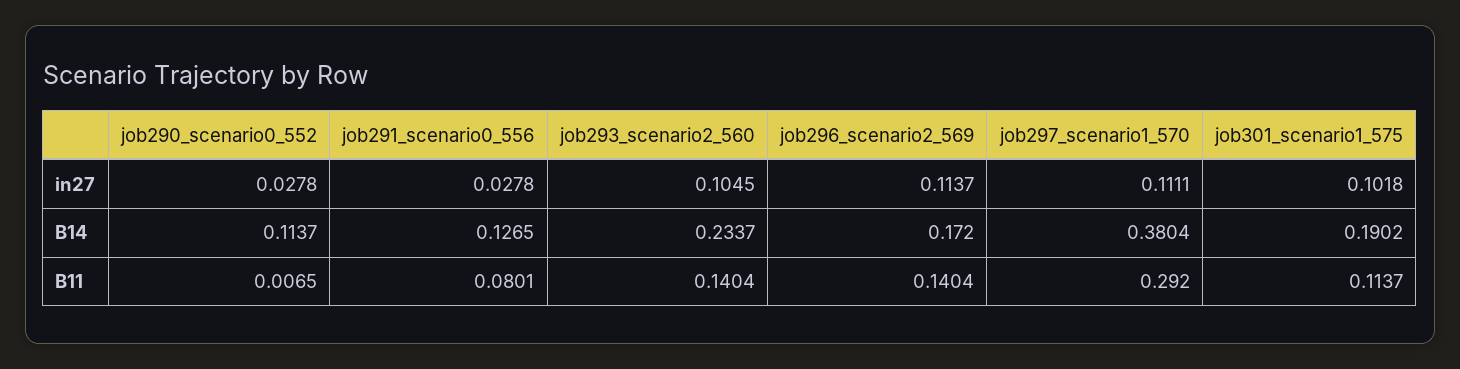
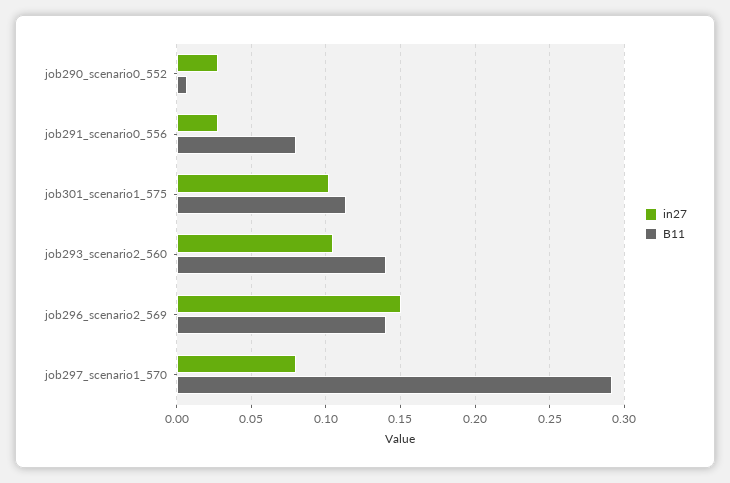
in27, job296_scenario2_569: 0.1137 -> 0.15
in27, job297_scenario1_570: 0.1111 -> 0.08
B14, job290_scenario0_552: 0.1137 -> none
B14, job291_scenario0_556: 0.1265 -> none
B14, job293_scenario2_560: 0.2337 -> none
B14, job296_scenario2_569: 0.172 -> none
B14, job297_scenario1_570: 0.3804 -> none
B14, job301_scenario1_575: 0.1902 -> none

